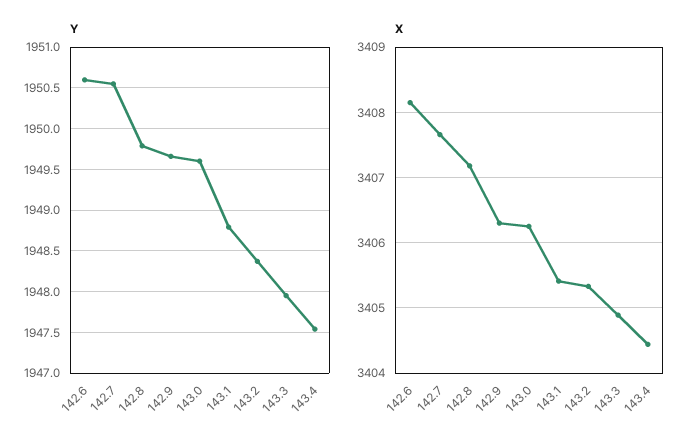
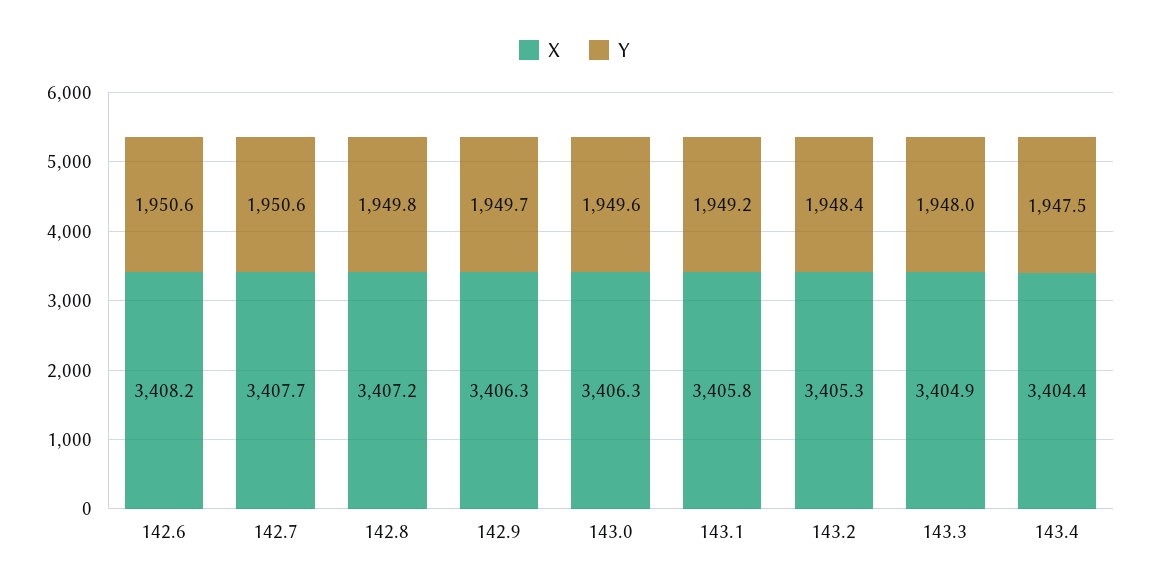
Y, 143.1: 1948.8 -> 1949.2
X, 143.1: 3405.4 -> 3405.8

